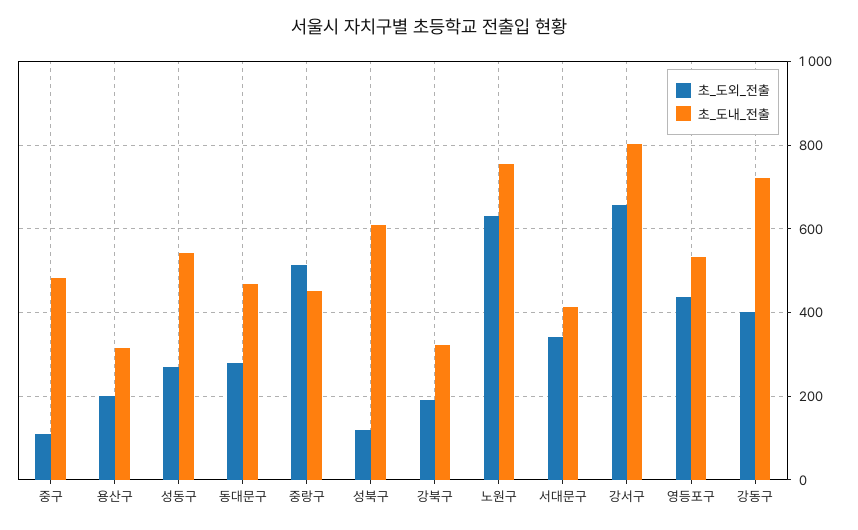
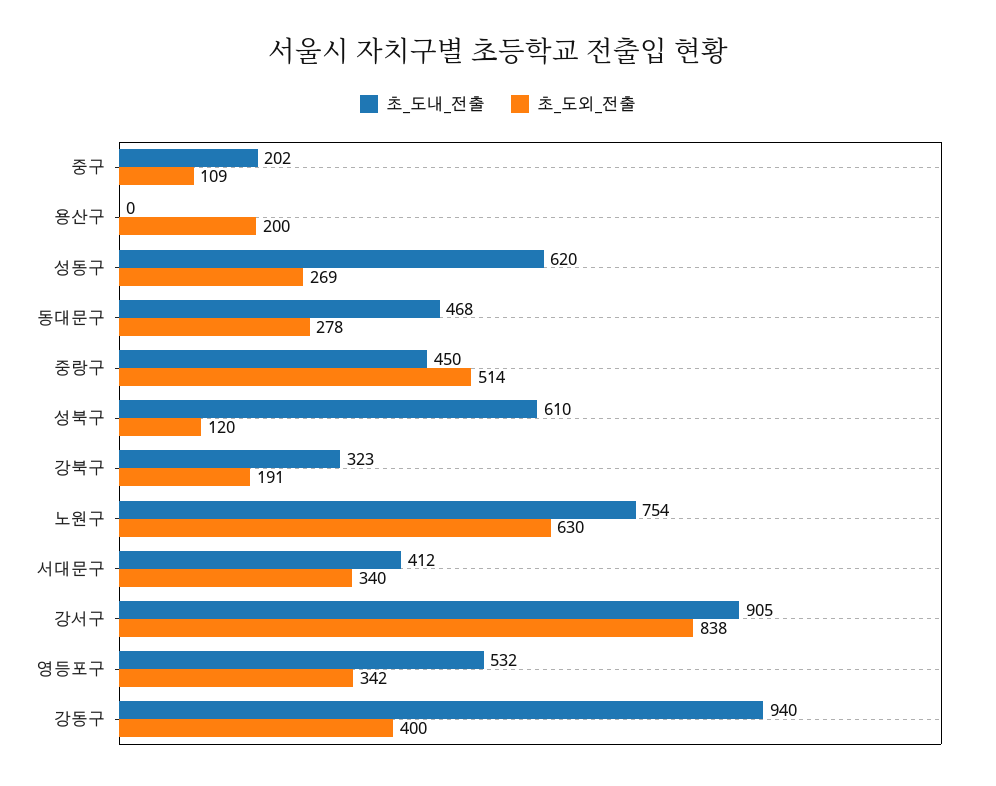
초_도내_전출, 중구: 480 -> 202
초_도내_전출, 용산구: 320 -> 0
초_도내_전출, 성동구: 540 -> 620
초_도외_전출, 강서구: 660 -> 838
초_도내_전출, 강서구: 800 -> 905
초_도외_전출, 영등포구: 440 -> 342
초_도내_전출, 강동구: 720 -> 940

